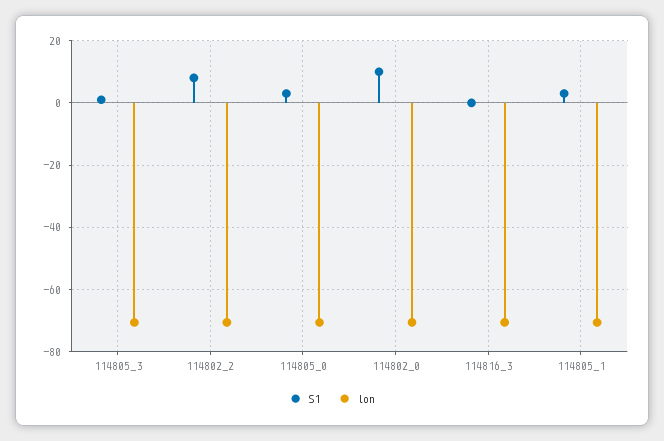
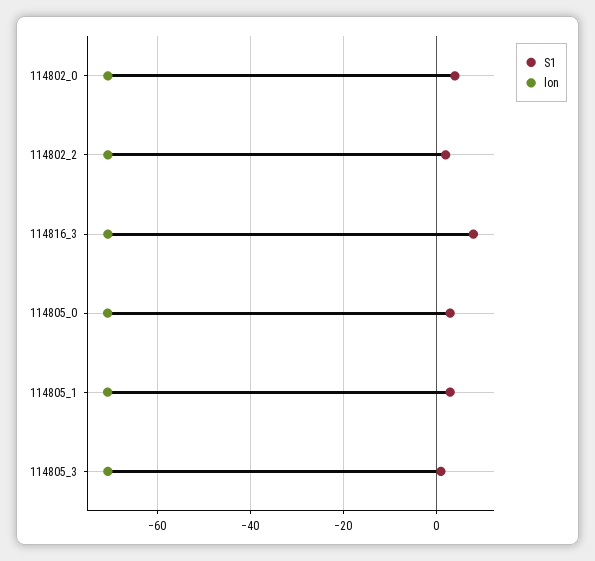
S1, 114802_2: 8 -> 2
S1, 114802_0: 10 -> 4
S1, 114816_3: 0 -> 8

